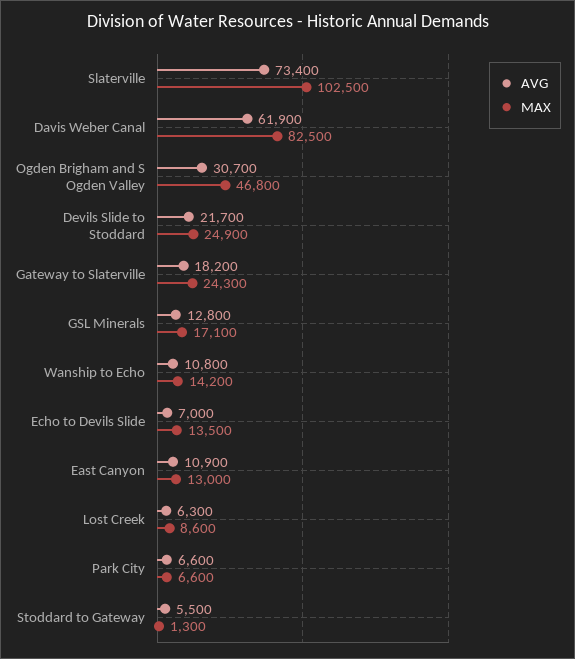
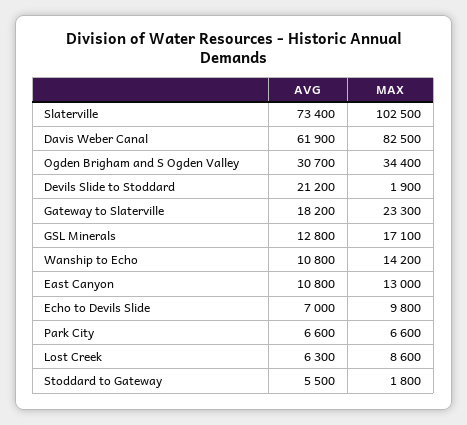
MAX, Ogden Brigham and S Ogden Valley: 46800 -> 34400
AVG, Devils Slide to Stoddard: 21700 -> 21200
MAX, Devils Slide to Stoddard: 24900 -> 1900
MAX, Gateway to Slaterville: 24300 -> 23300
MAX, Echo to Devils Slide: 13500 -> 9800
AVG, East Canyon: 10900 -> 10800
MAX, Stoddard to Gateway: 1300 -> 1800

